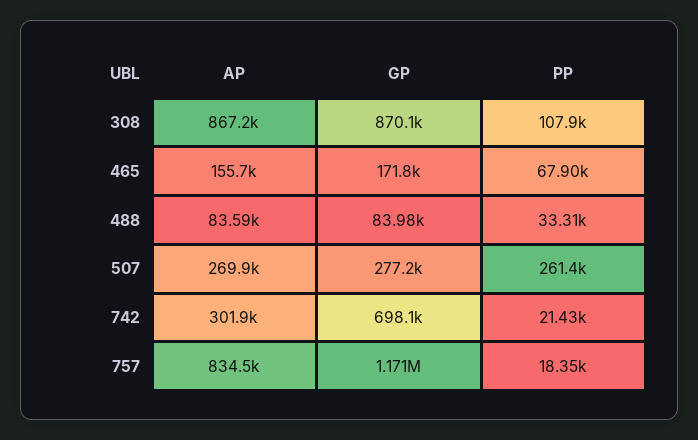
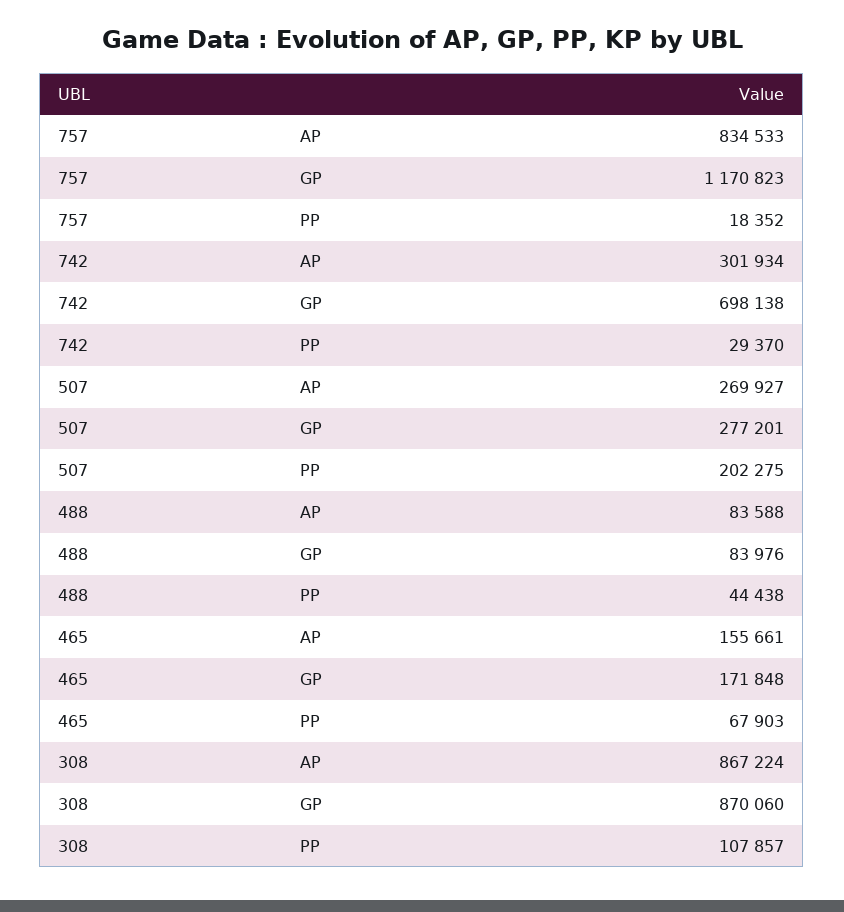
PP, 488: 33310 -> 44438
PP, 507: 261400 -> 202275
PP, 742: 21430 -> 29370

